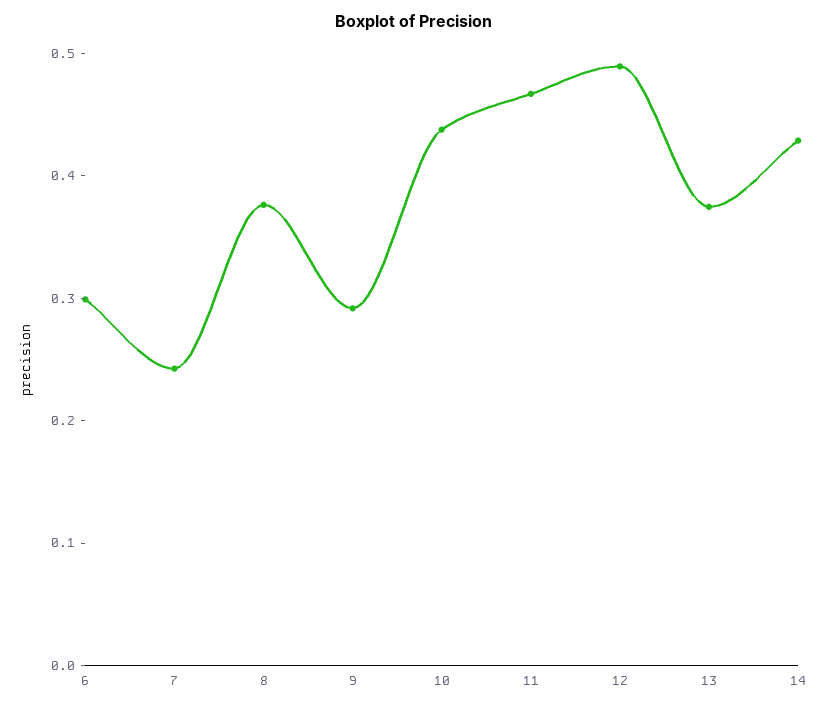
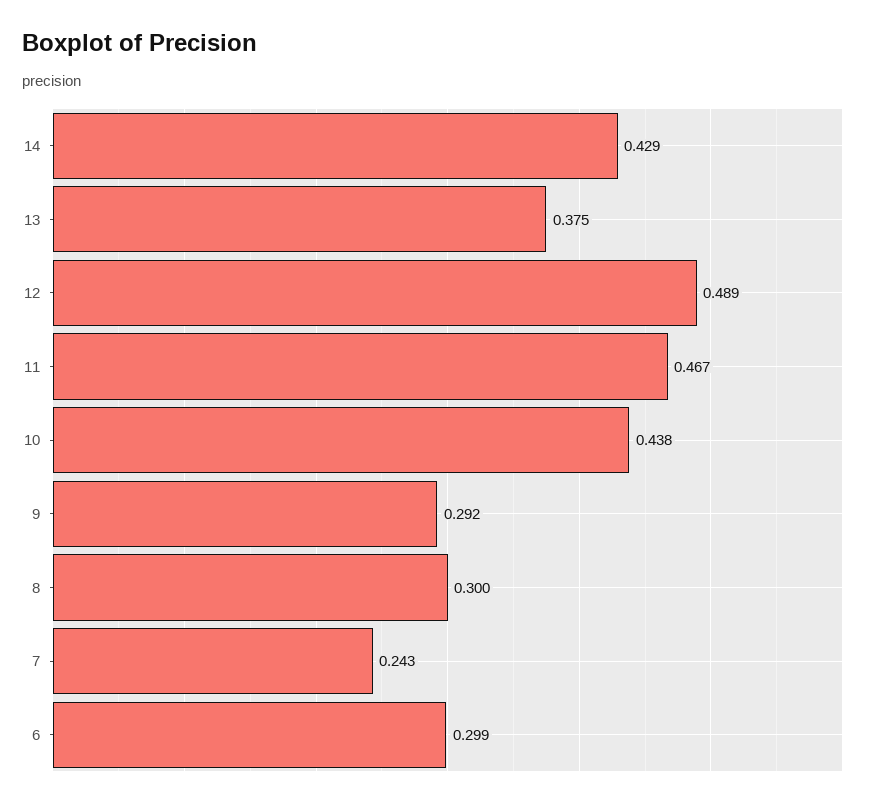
8: 0.38 -> 0.3

